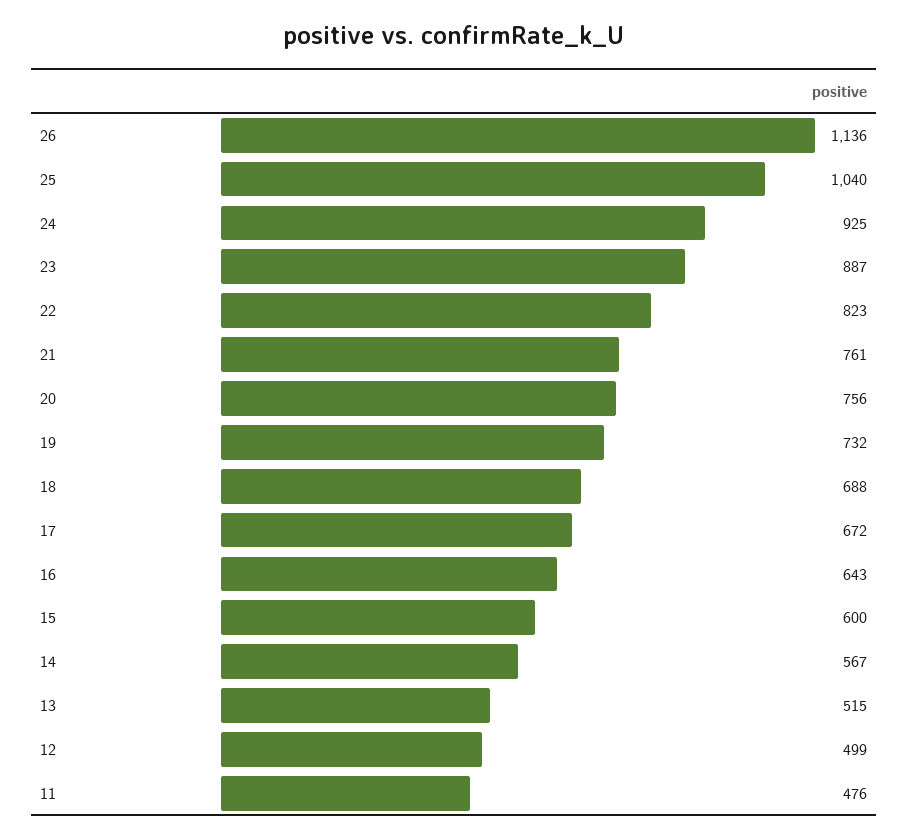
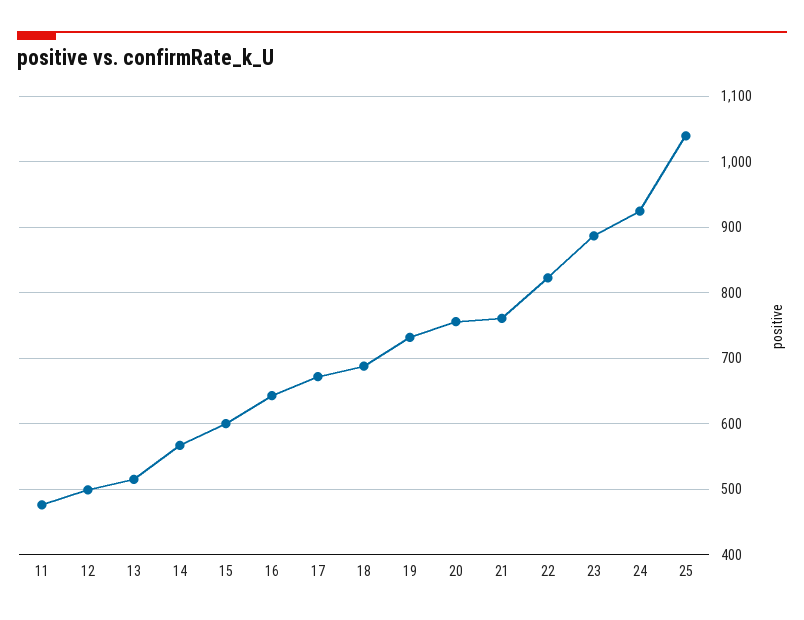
26: 1136 -> none

